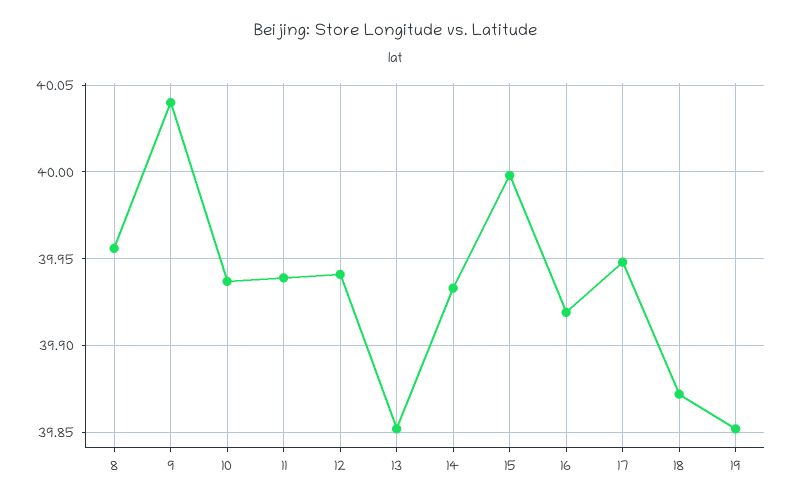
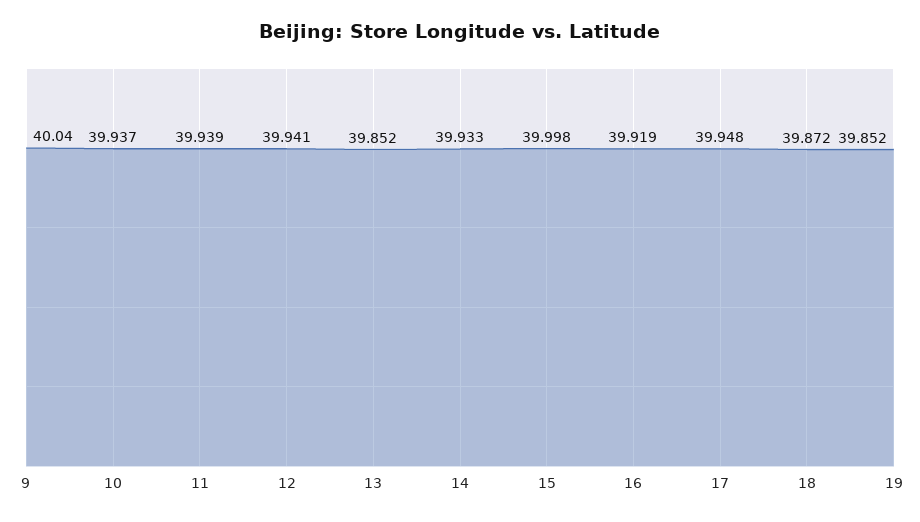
8: 39.955 -> none

